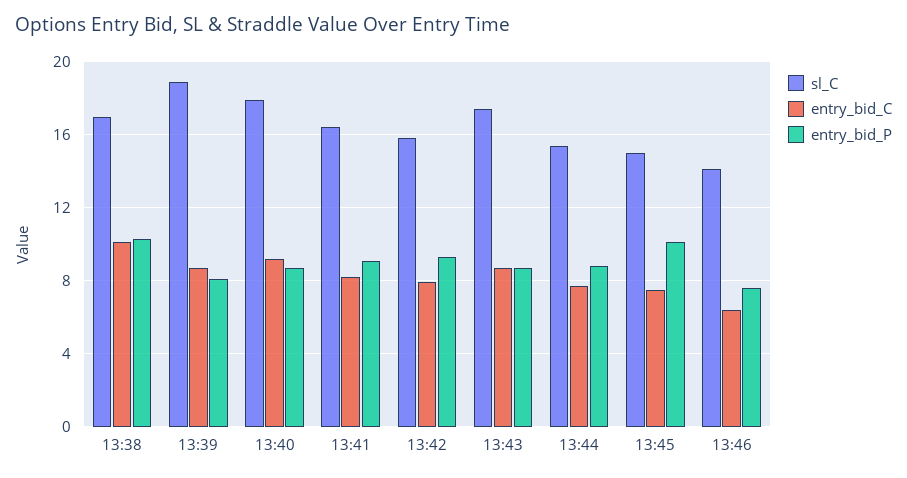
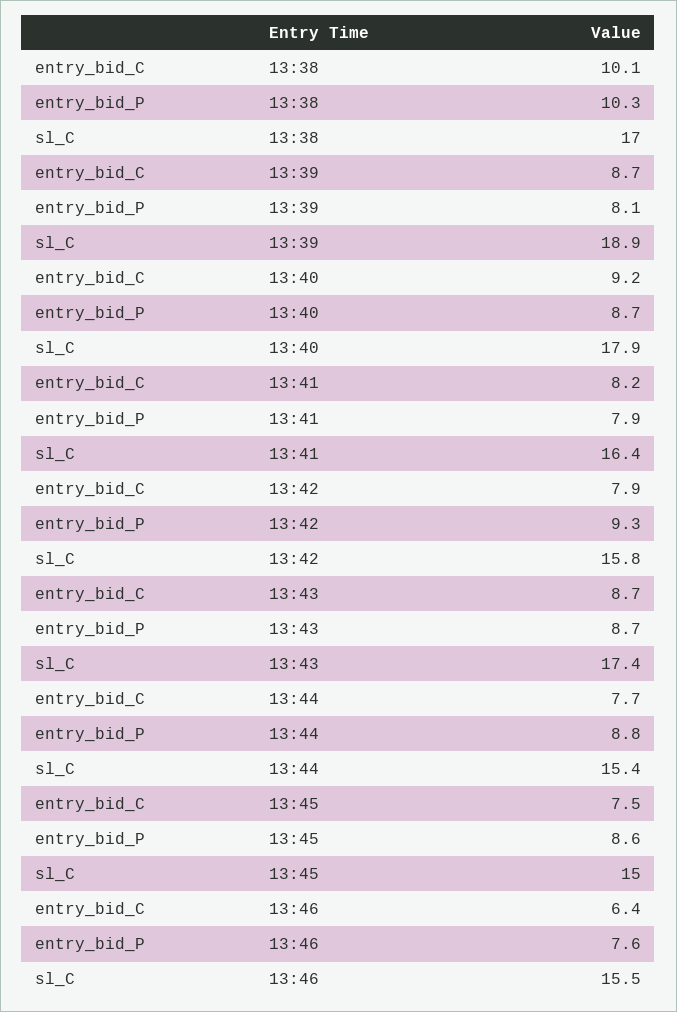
entry_bid_P, 13:41: 9 -> 7.9
entry_bid_P, 13:45: 10 -> 8.6
sl_C, 13:46: 14 -> 15.5

